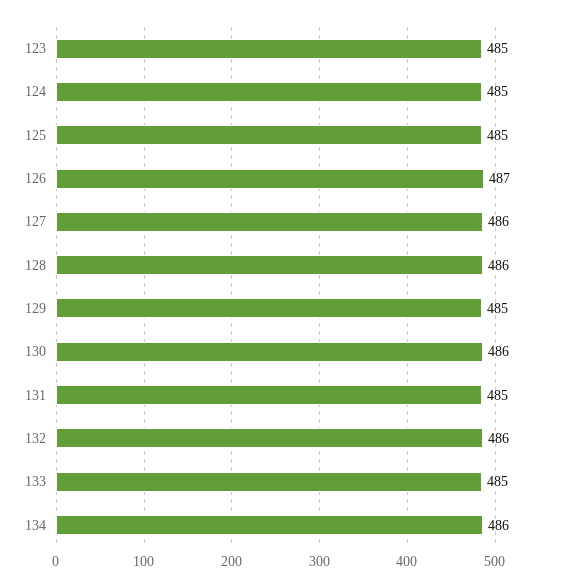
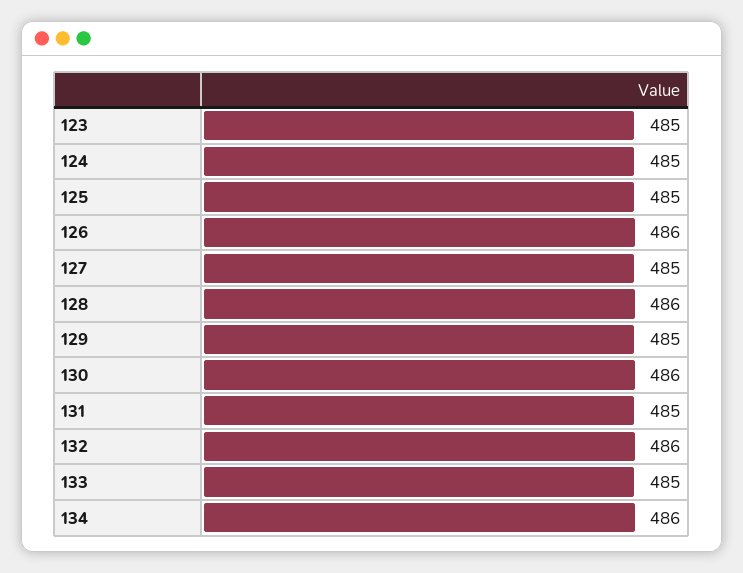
126: 487 -> 486
127: 486 -> 485

